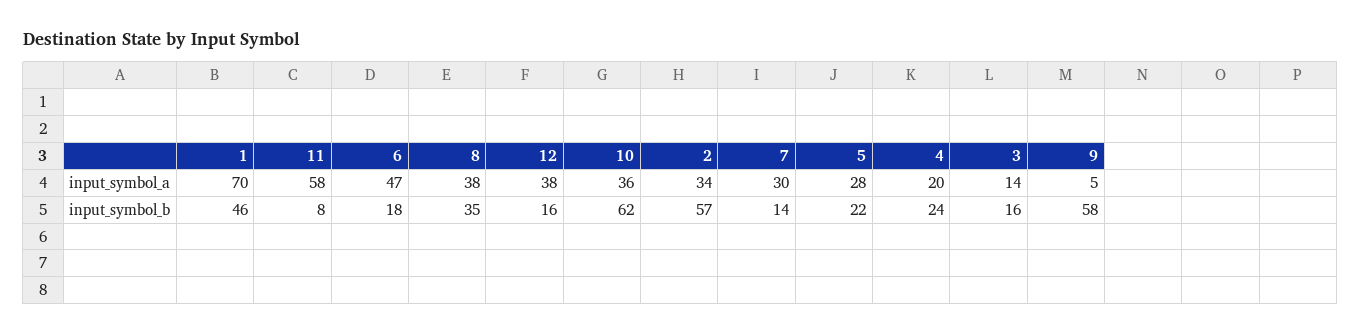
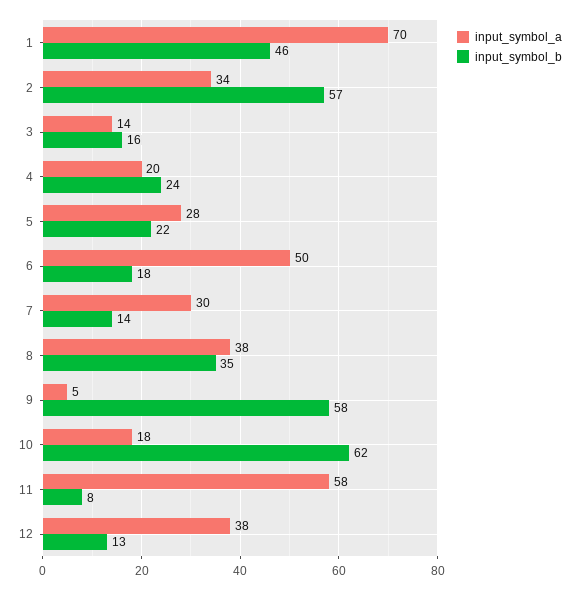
input_symbol_a, 6: 47 -> 50
input_symbol_a, 10: 36 -> 18
input_symbol_b, 12: 16 -> 13

